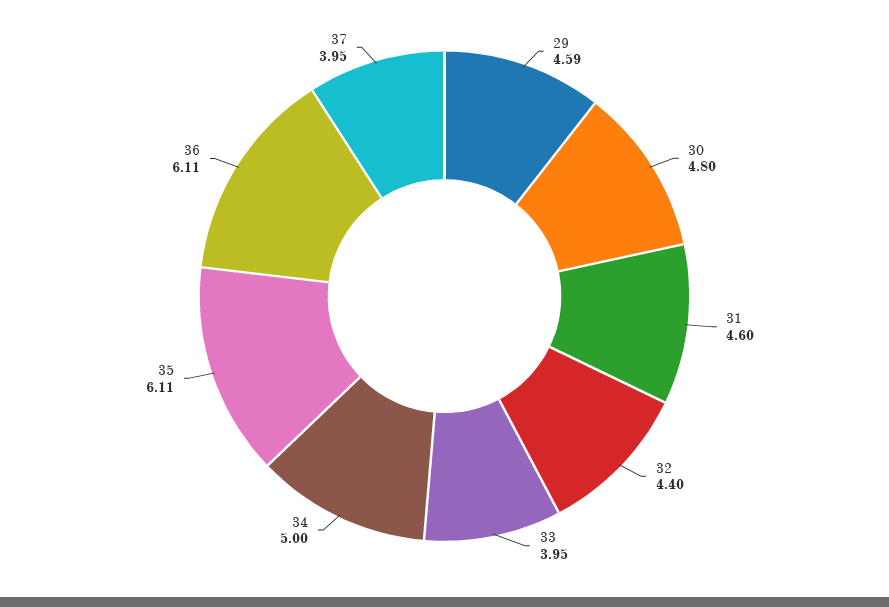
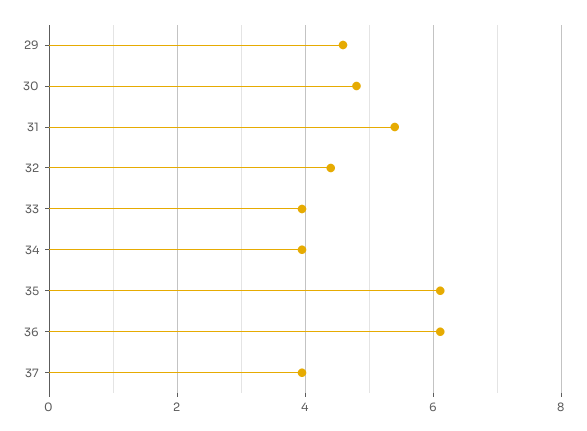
31: 4.6 -> 5.4
34: 5 -> 4

